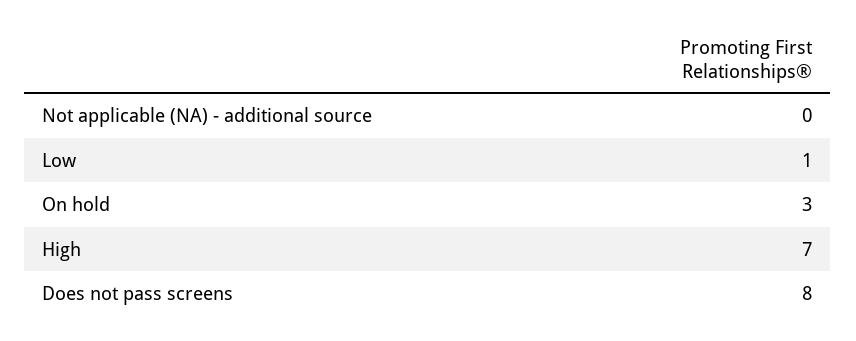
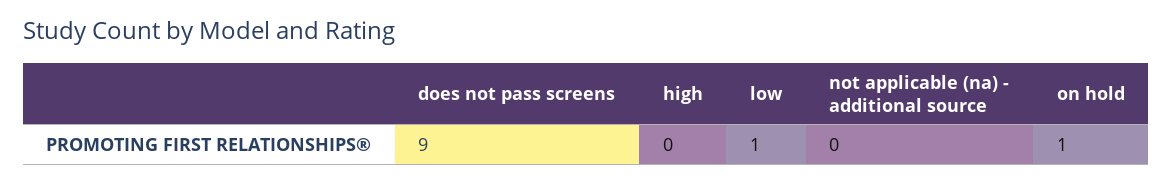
On hold: 3 -> 1
High: 7 -> 0
Does not pass screens: 8 -> 9

